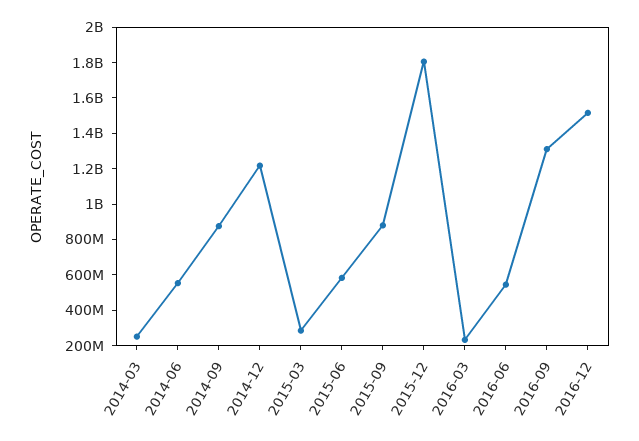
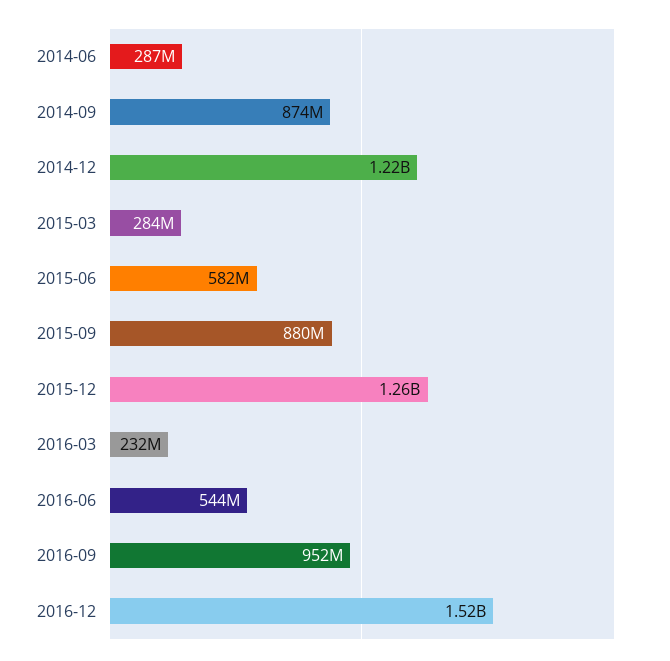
2014-03: 250000000 -> none
2014-06: 550000000 -> 287000000
2015-12: 1800000000 -> 1260000000
2016-09: 1300000000 -> 952000000

